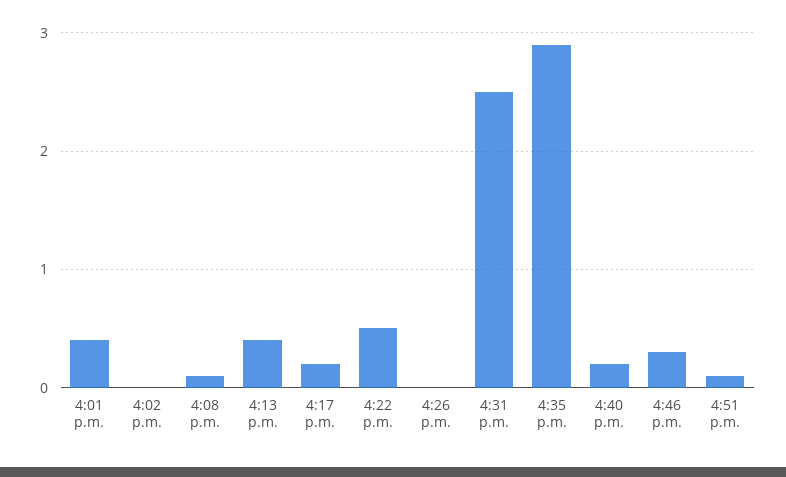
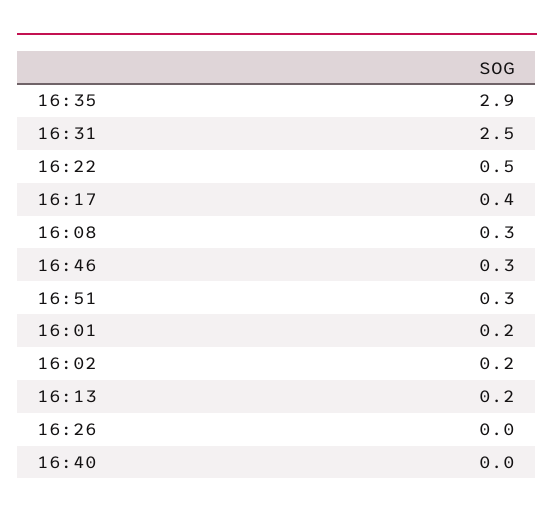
4:01 p.m.: 0.4 -> 0.2
4:02 p.m.: 0 -> 0.2
4:08 p.m.: 0.1 -> 0.3
4:13 p.m.: 0.4 -> 0.2
4:17 p.m.: 0.2 -> 0.4
4:40 p.m.: 0.2 -> 0
4:51 p.m.: 0.1 -> 0.3

